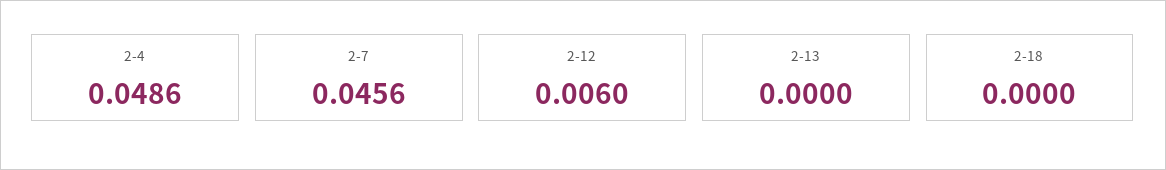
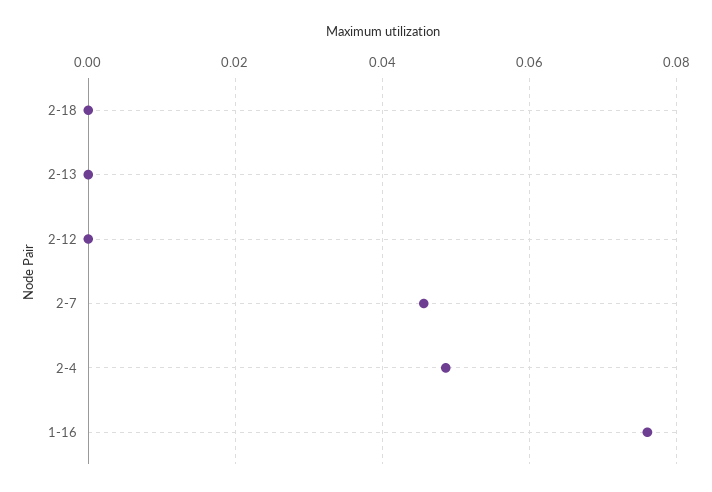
2-12: 0.006 -> 0
1-16: none -> 0.076

